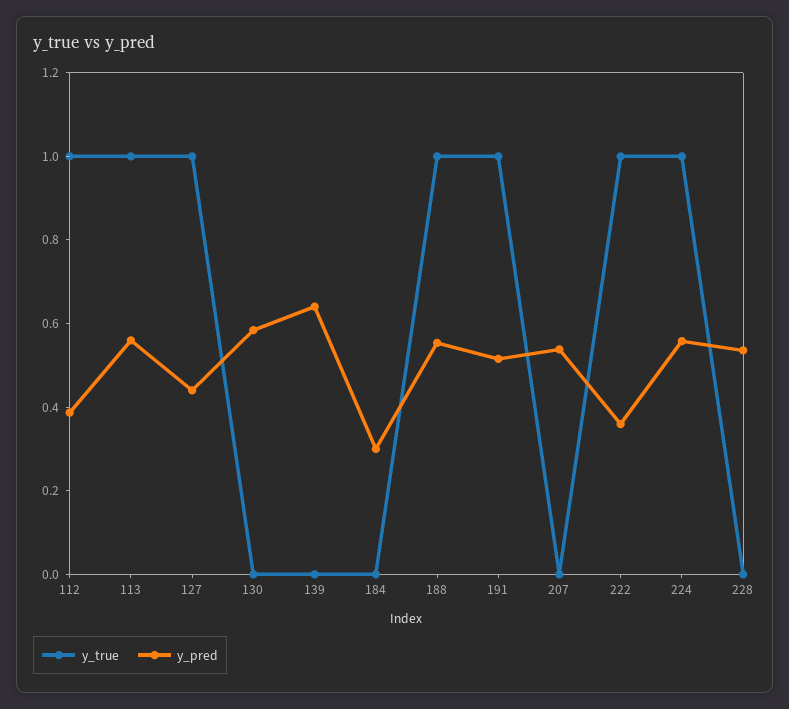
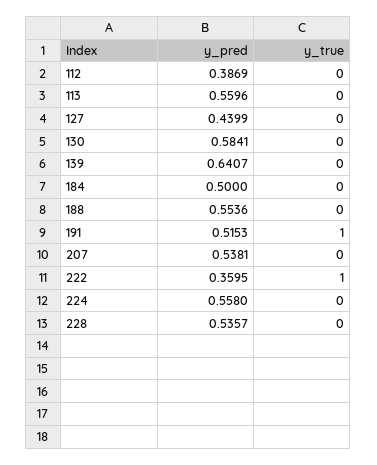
y_true, 112: 1 -> 0
y_true, 113: 1 -> 0
y_true, 127: 1 -> 0
y_pred, 184: 0.3 -> 0.5
y_true, 188: 1 -> 0
y_true, 224: 1 -> 0

